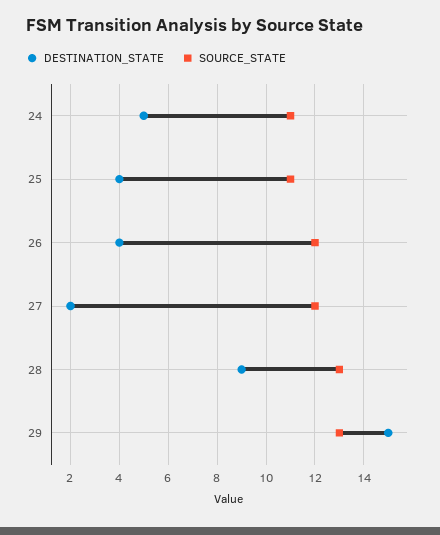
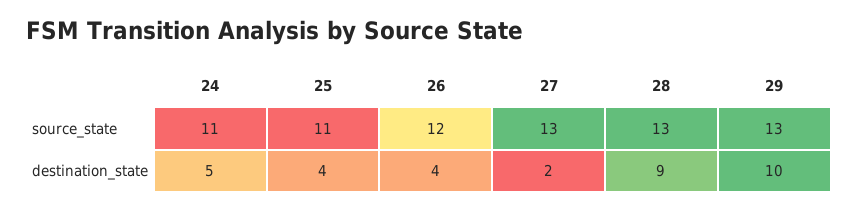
SOURCE_STATE, 27: 12 -> 13
DESTINATION_STATE, 29: 15 -> 10

